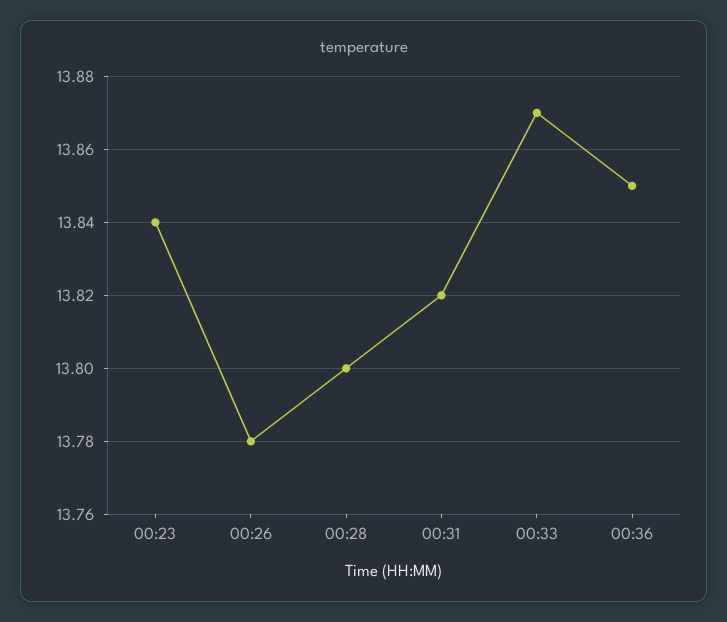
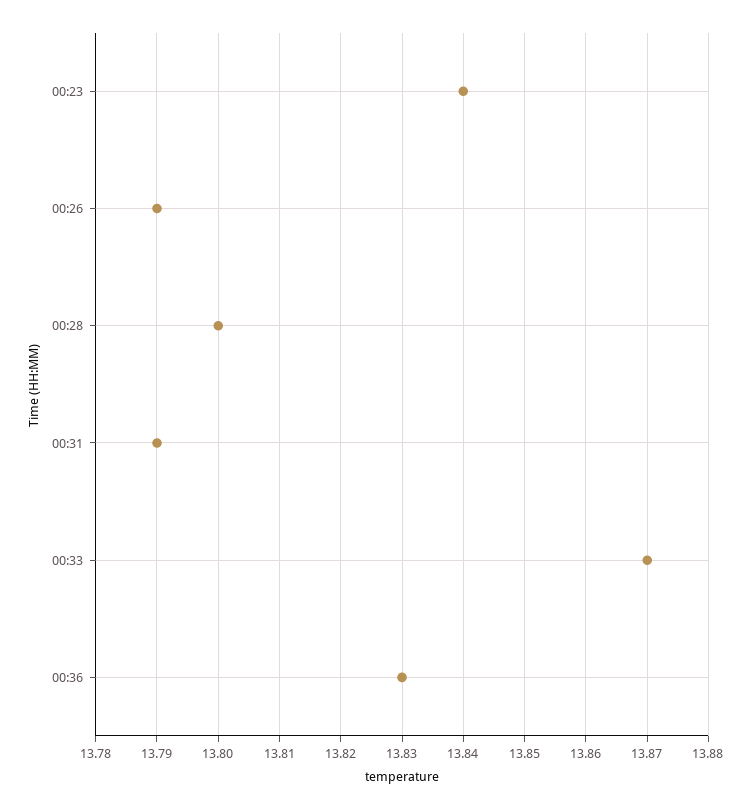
00:26: 13.78 -> 13.79
00:31: 13.82 -> 13.79
00:36: 13.85 -> 13.83

